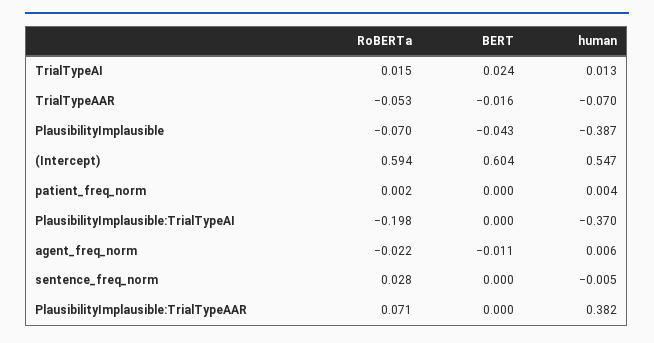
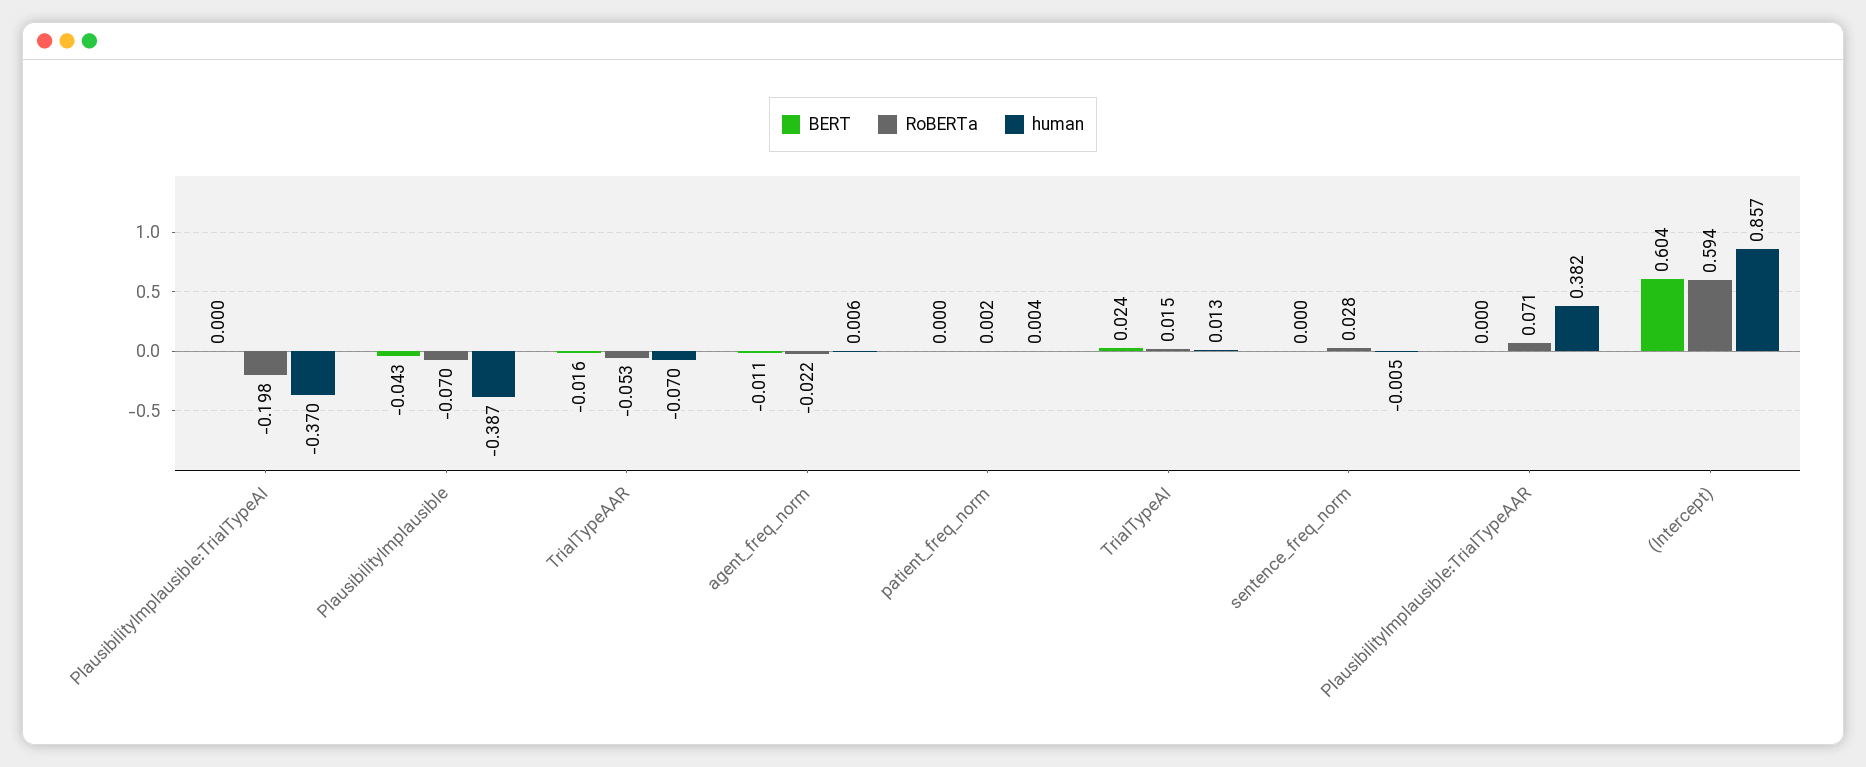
human, (Intercept): 0.547 -> 0.857

